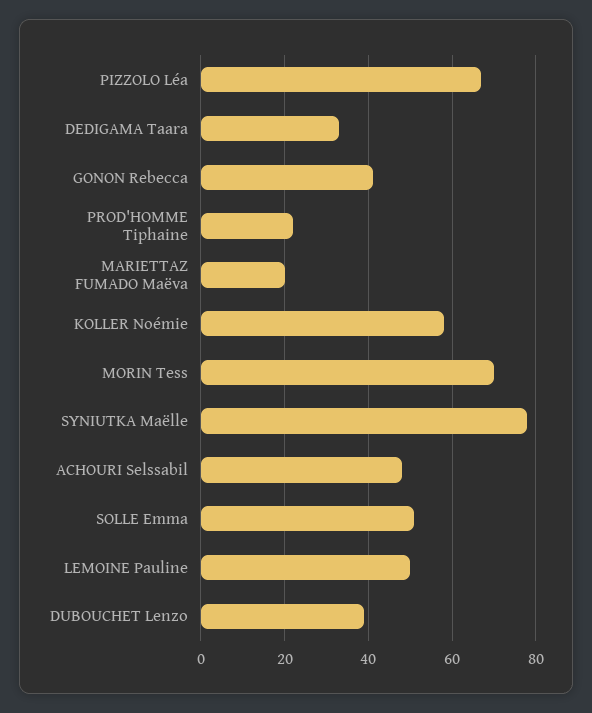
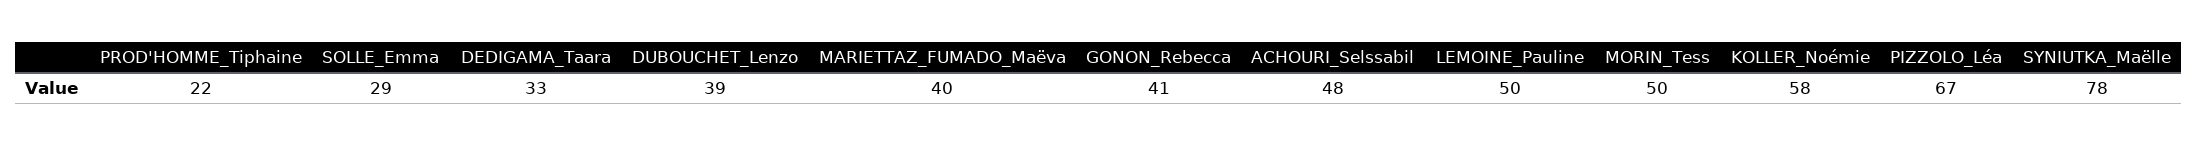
MARIETTAZ FUMADO Maëva: 20 -> 40
MORIN Tess: 70 -> 50
SOLLE Emma: 50 -> 29

